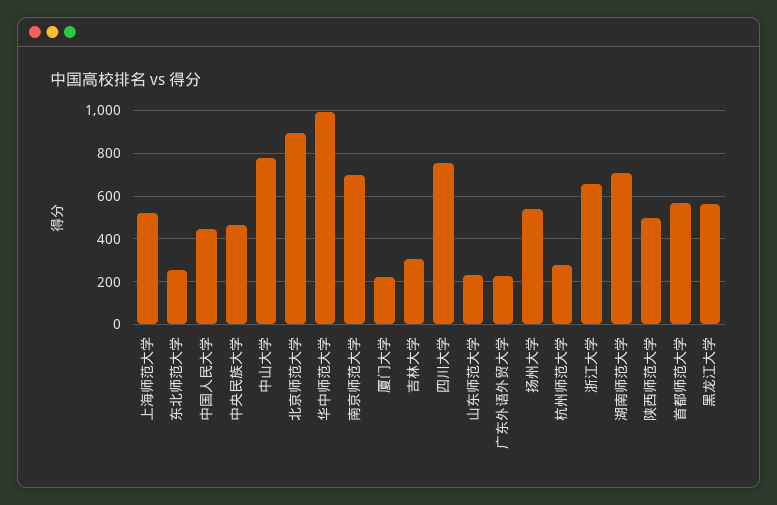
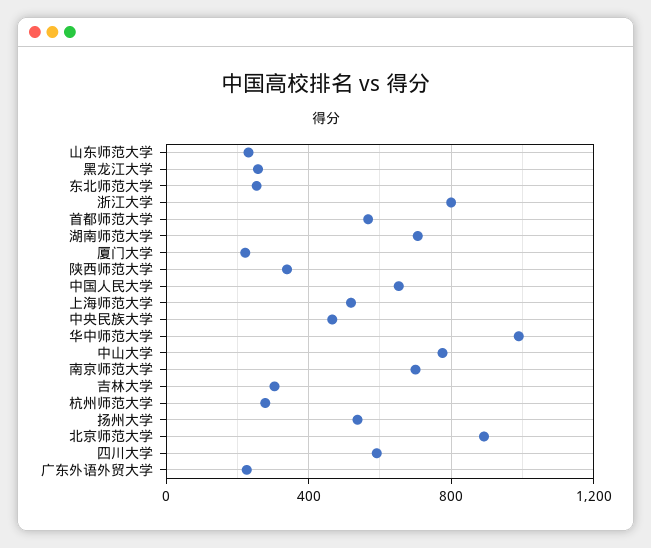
中国人民大学: 450 -> 650
四川大学: 750 -> 600
浙江大学: 650 -> 800
陕西师范大学: 500 -> 350
黑龙江大学: 550 -> 250

